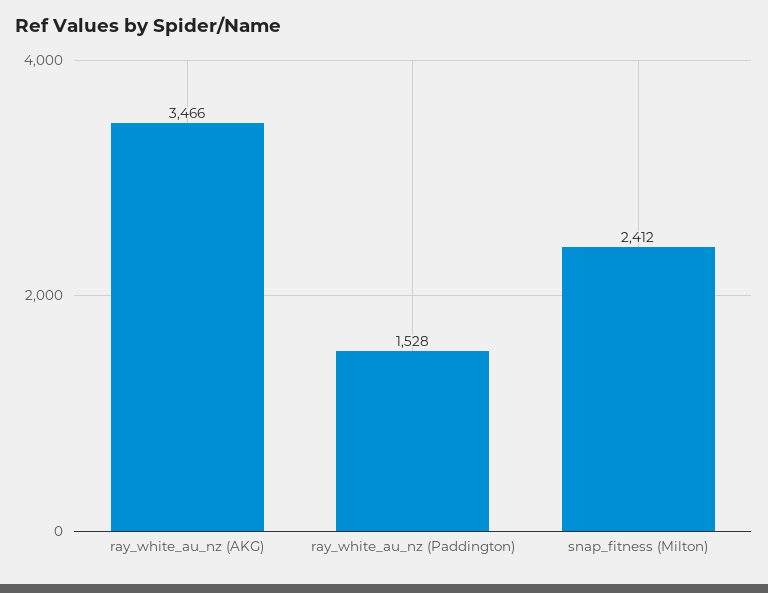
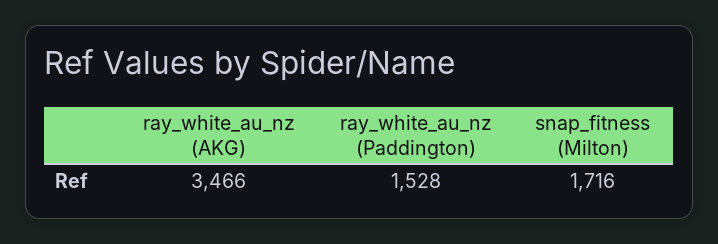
snap_fitness (Milton): 2412 -> 1716

